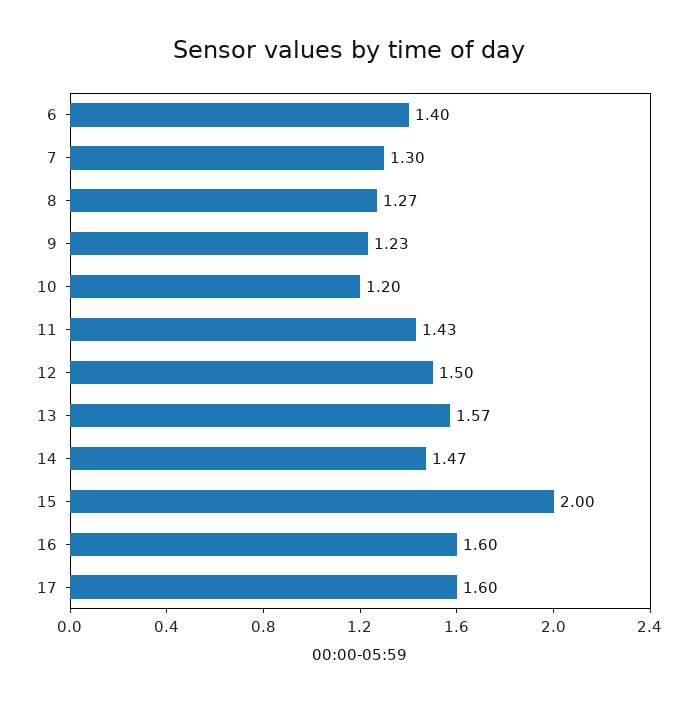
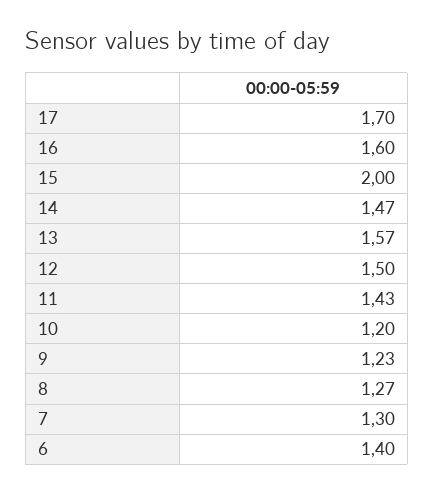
17: 1.6 -> 1.7

